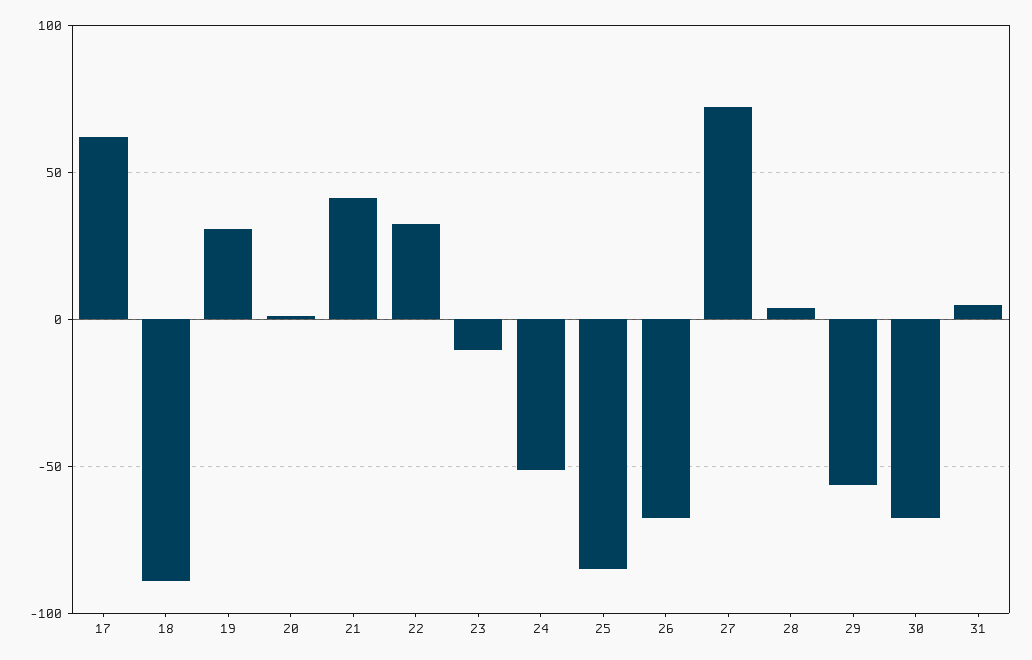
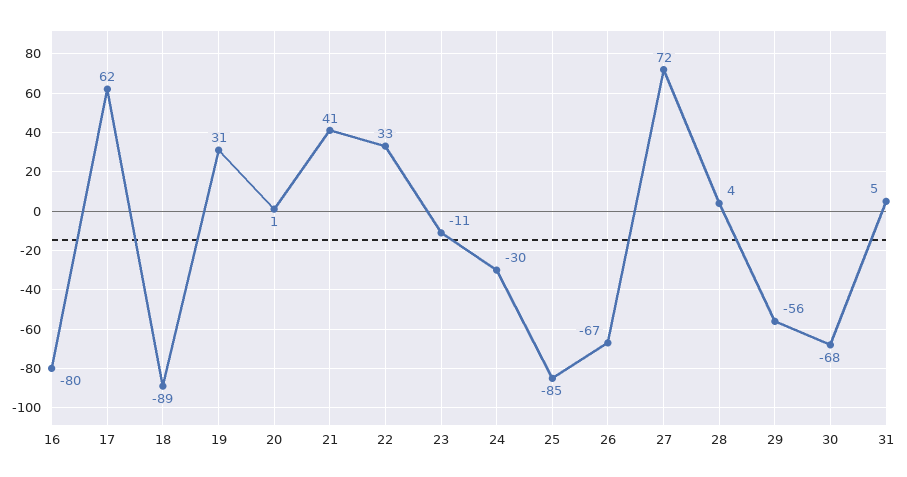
24: -50 -> -30
16: none -> -80

